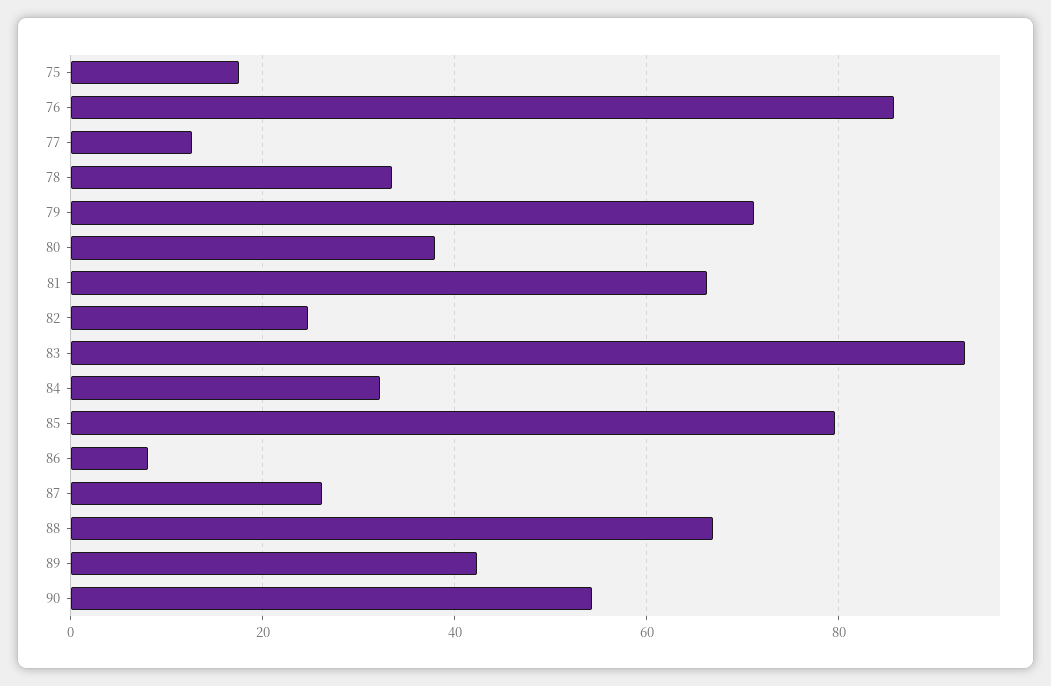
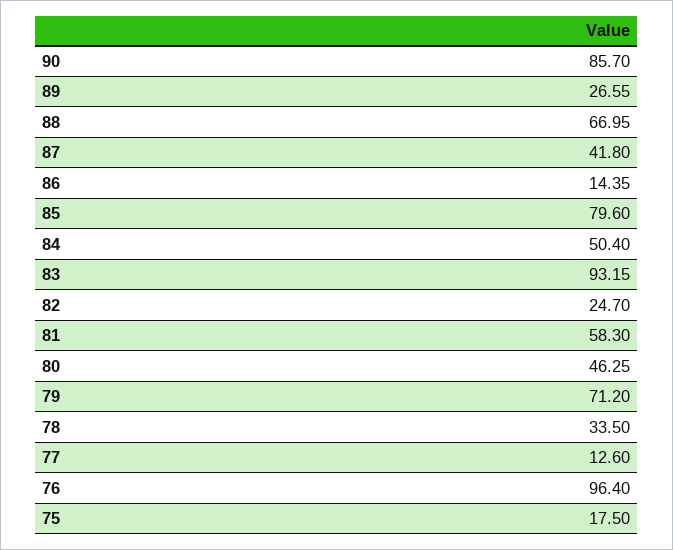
76: 86 -> 96.4
80: 38 -> 46.25
81: 66 -> 58.3
84: 32 -> 50.4
86: 8 -> 14.35
87: 26 -> 41.8
89: 42 -> 26.55
90: 54 -> 85.7

